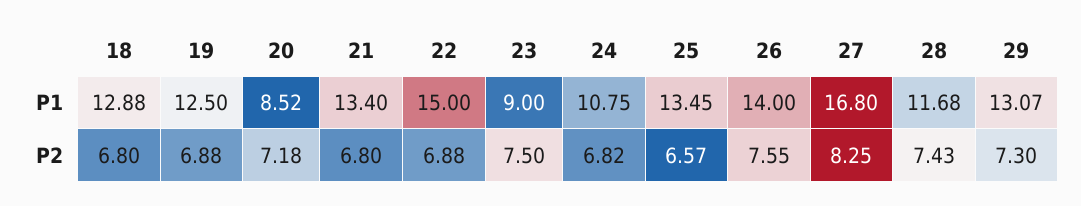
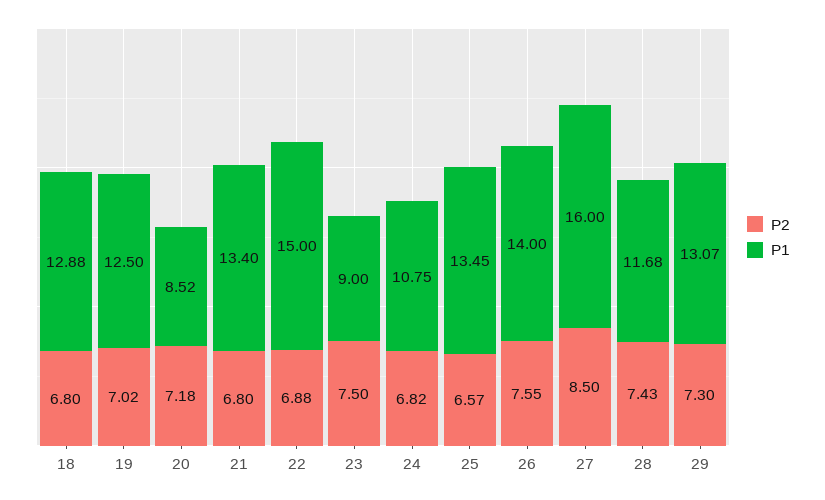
P1, 27: 16.8 -> 16
P2, 19: 6.88 -> 7.02
P2, 27: 8.25 -> 8.5

